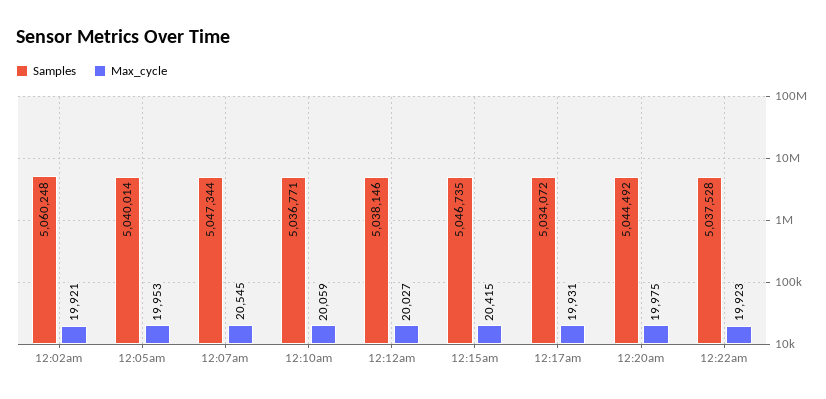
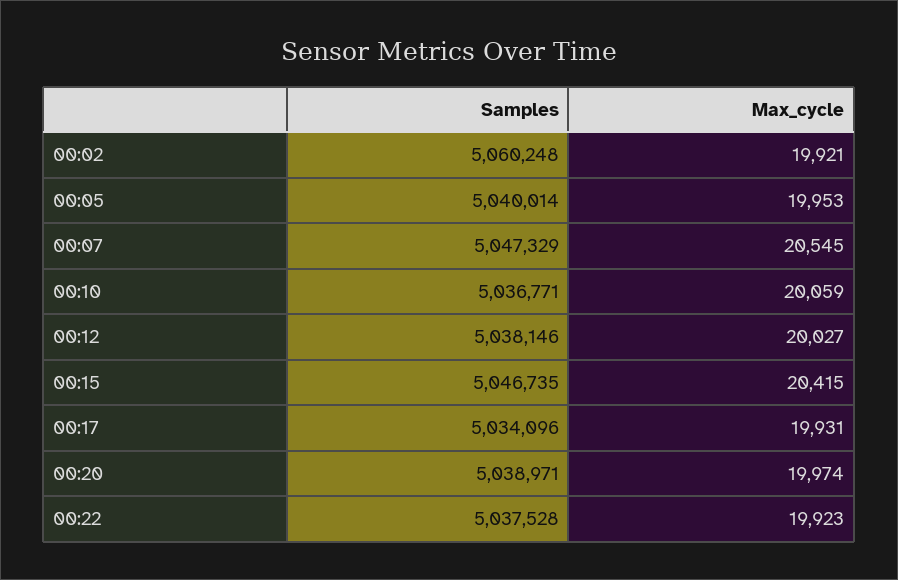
Samples, 12:07am: 5047344 -> 5047329
Samples, 12:17am: 5034072 -> 5034096
Samples, 12:20am: 5044492 -> 5038971
Max_cycle, 12:20am: 19975 -> 19974

